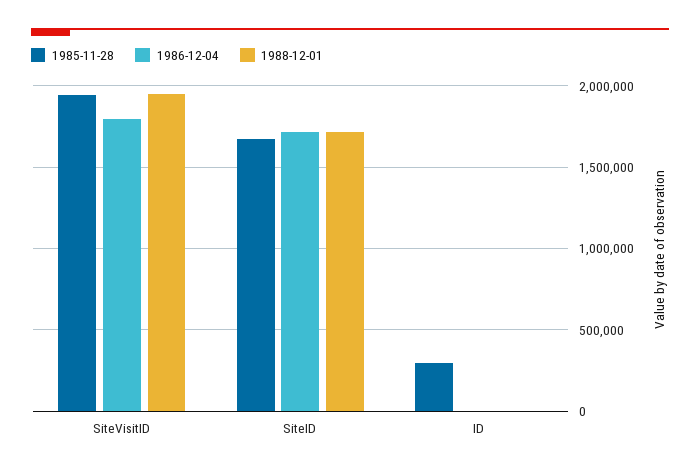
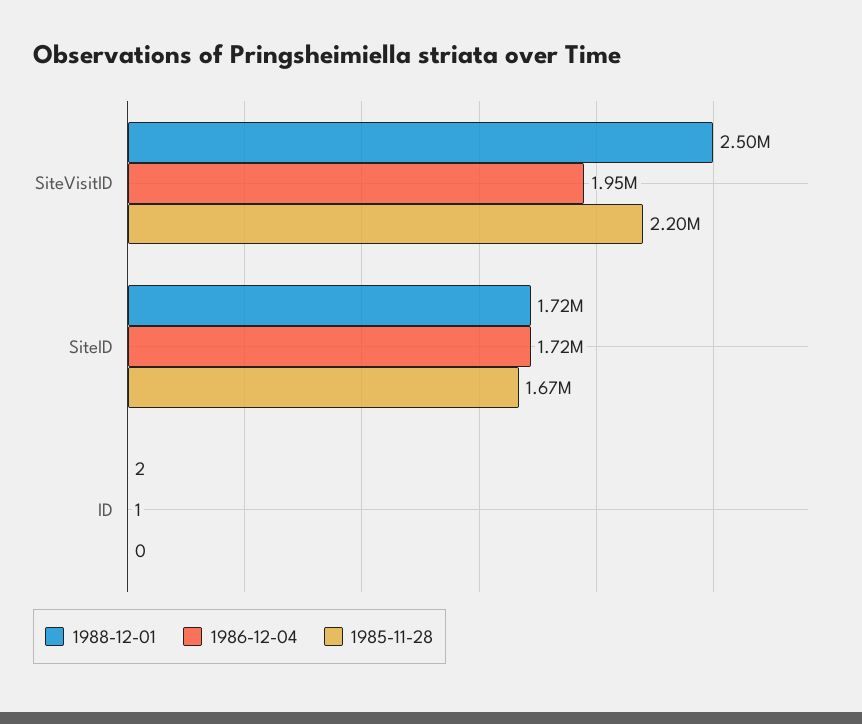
1985-11-28, SiteVisitID: 1950000 -> 2200000
1986-12-04, SiteVisitID: 1800000 -> 1950000
1988-12-01, SiteVisitID: 1950000 -> 2500000
1985-11-28, ID: 300000 -> 0

